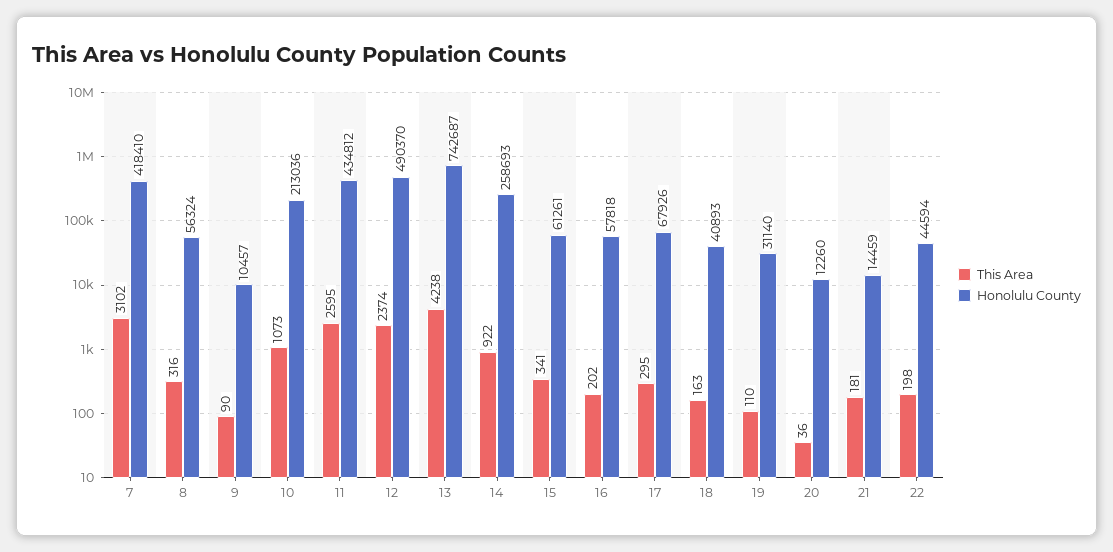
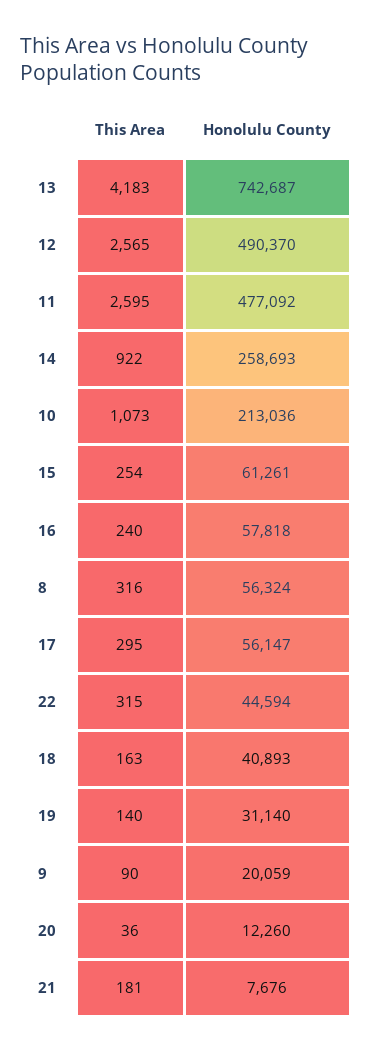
This Area, 7: 3102 -> none
Honolulu County, 7: 418410 -> none
Honolulu County, 9: 10457 -> 20059
Honolulu County, 11: 434812 -> 477092
This Area, 12: 2374 -> 2565
This Area, 13: 4238 -> 4183
This Area, 15: 341 -> 254
This Area, 16: 202 -> 240
Honolulu County, 17: 67926 -> 56147
This Area, 19: 110 -> 140
Honolulu County, 21: 14459 -> 7676
This Area, 22: 198 -> 315

